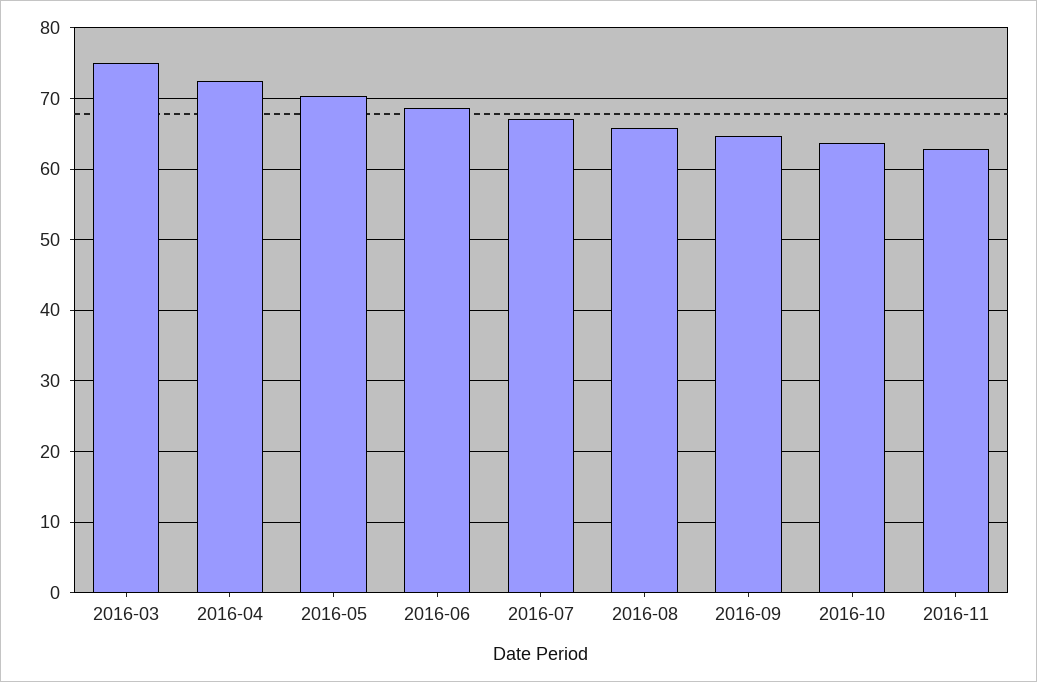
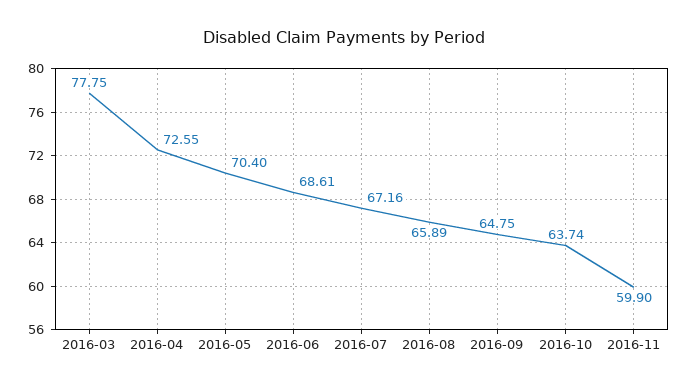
2016-03: 75 -> 77.75
2016-11: 63 -> 59.9

